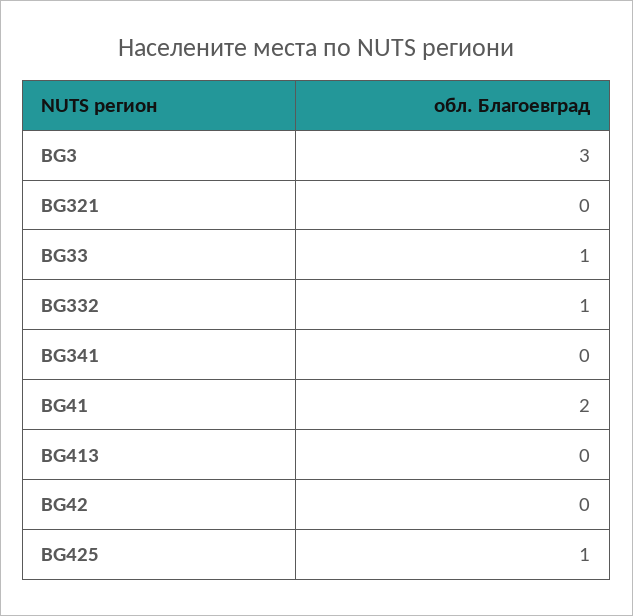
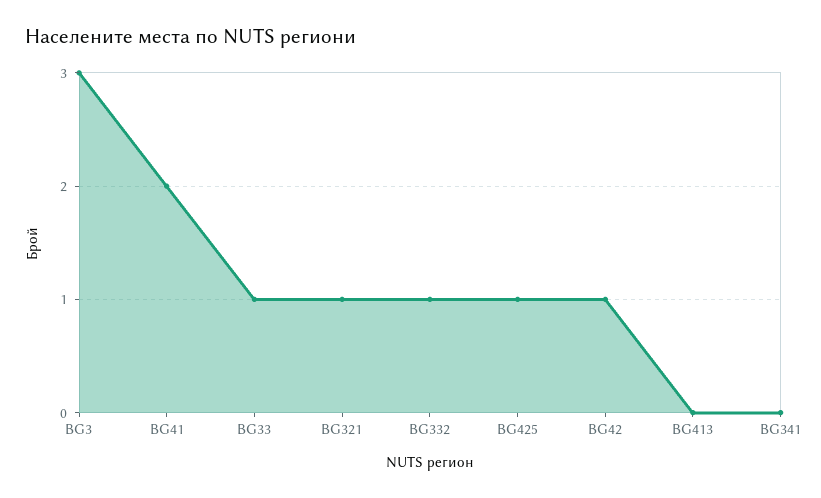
BG321: 0 -> 1
BG42: 0 -> 1

